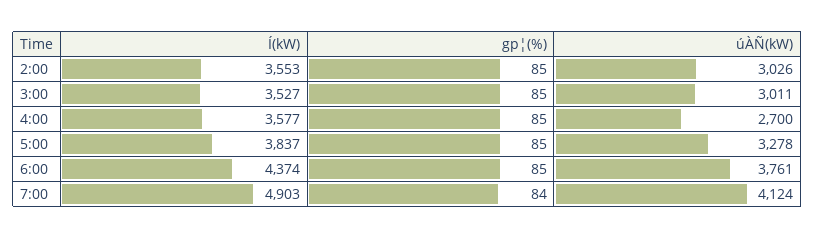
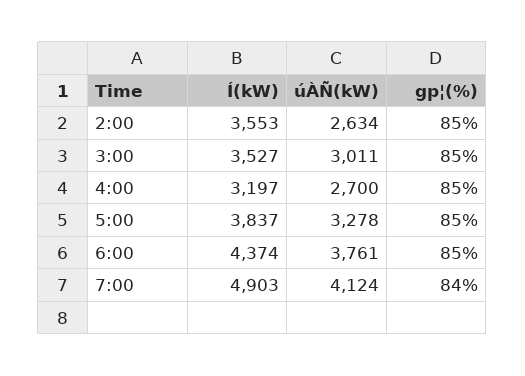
úÀÑ(kW), 2:00: 3026 -> 2634
Í(kW), 4:00: 3577 -> 3197

